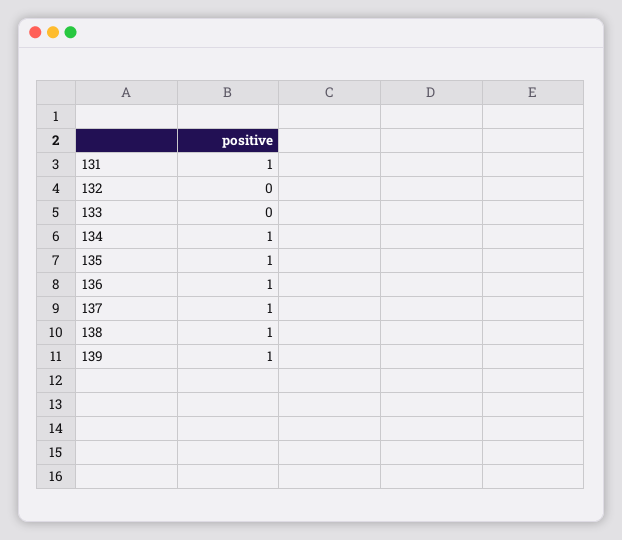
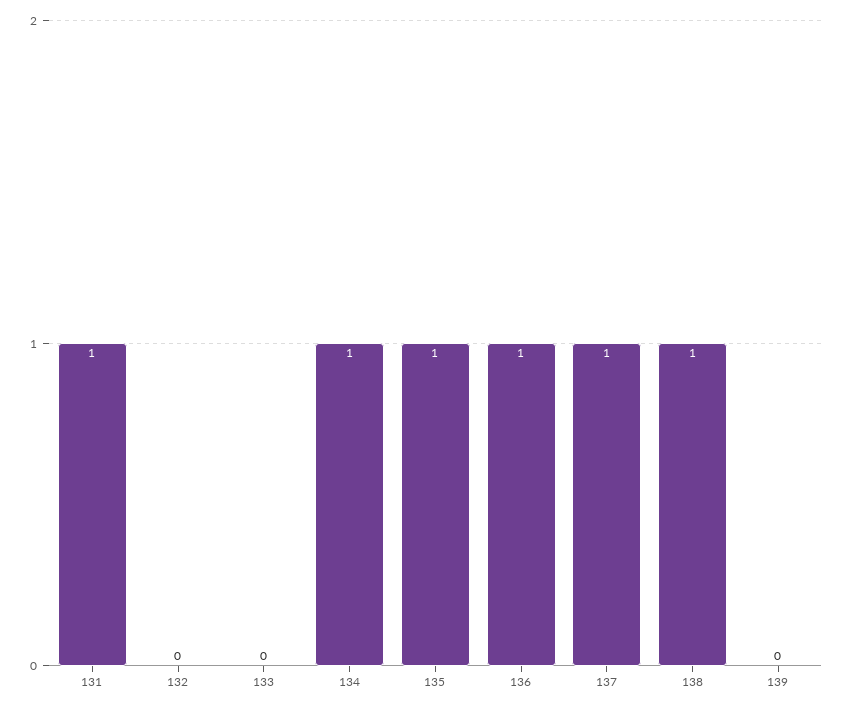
139: 1 -> 0

